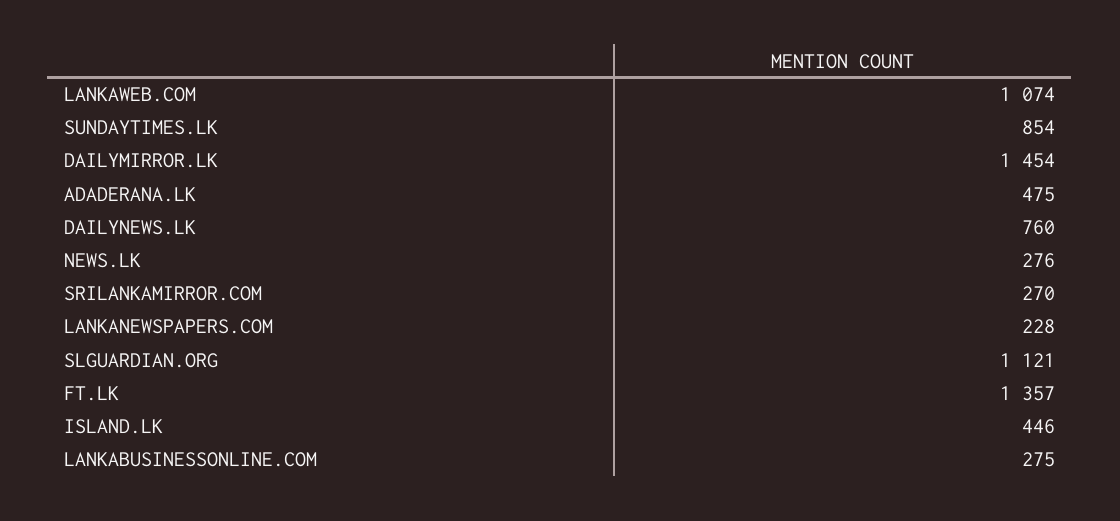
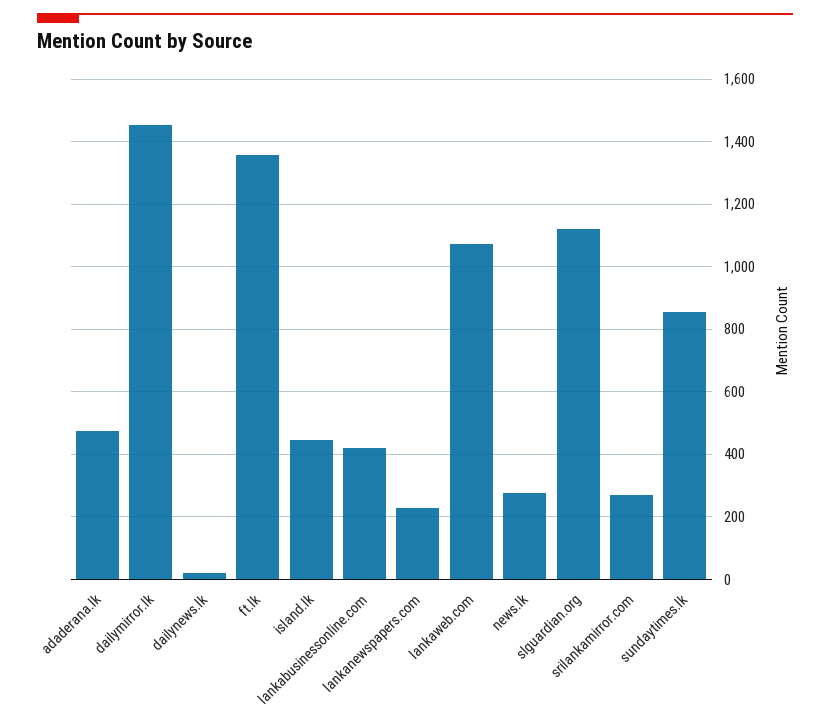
DAILYNEWS.LK: 760 -> 20
LANKABUSINESSONLINE.COM: 275 -> 420

